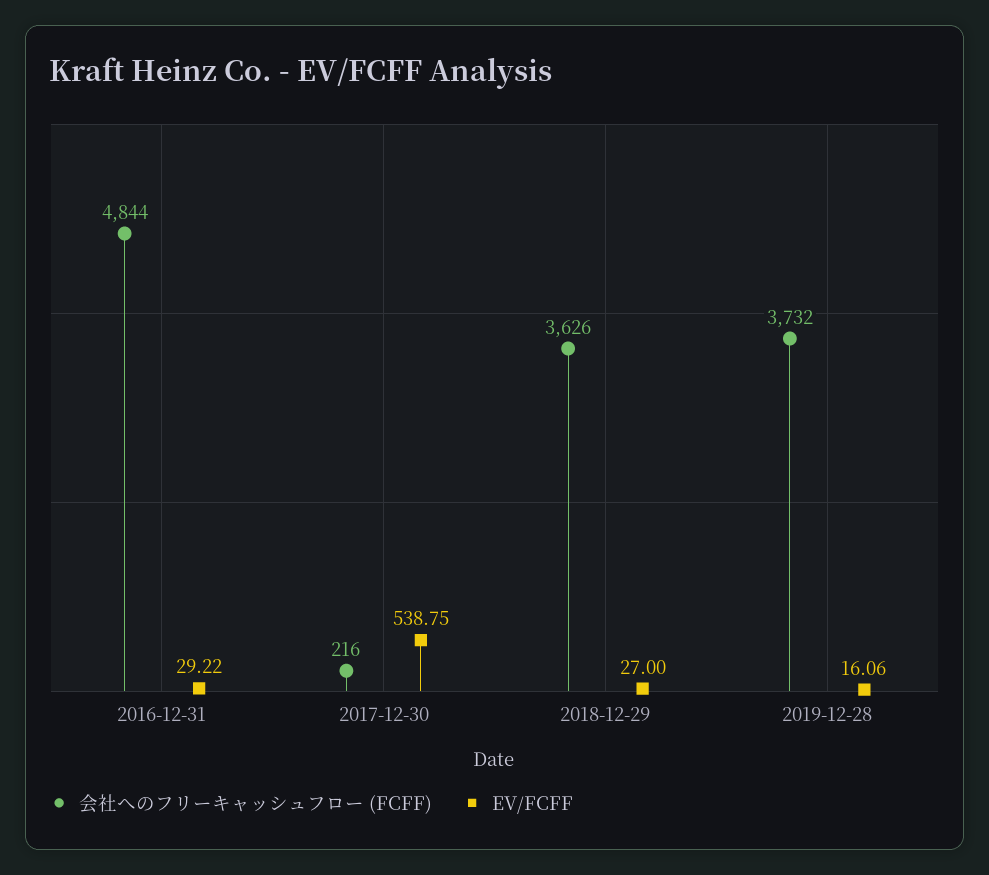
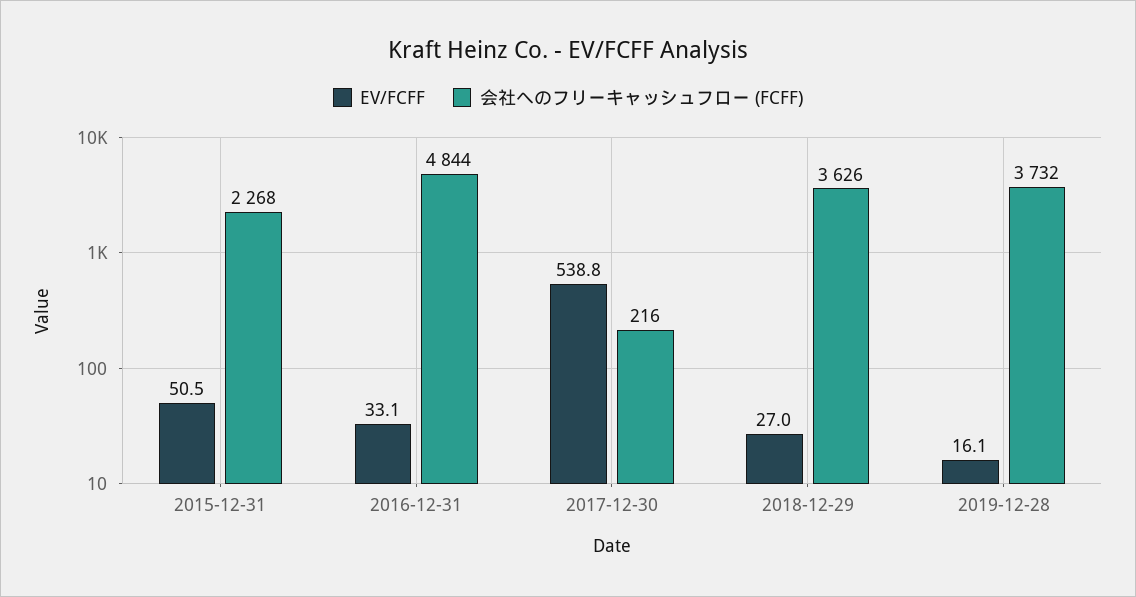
EV/FCFF, 2016-12-31: 29.22 -> 33.1
EV/FCFF, 2015-12-31: none -> 50.5
会社へのフリーキャッシュフロー (FCFF), 2015-12-31: none -> 2268

